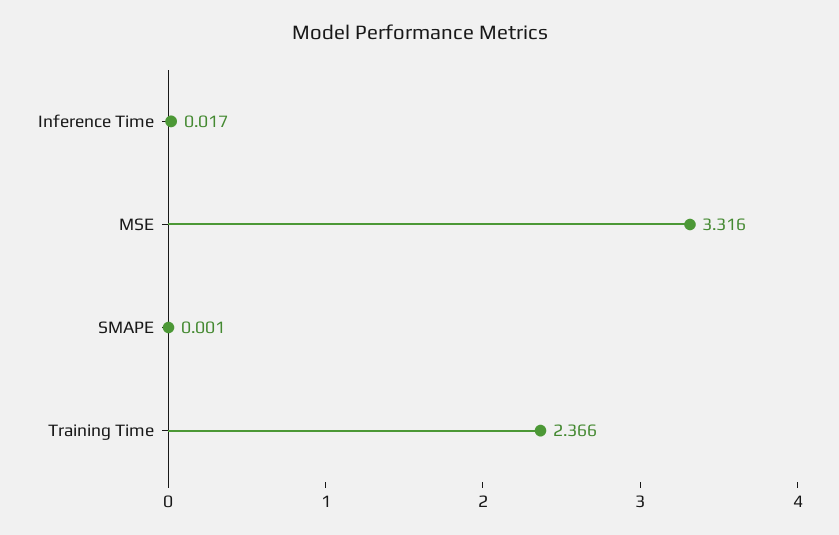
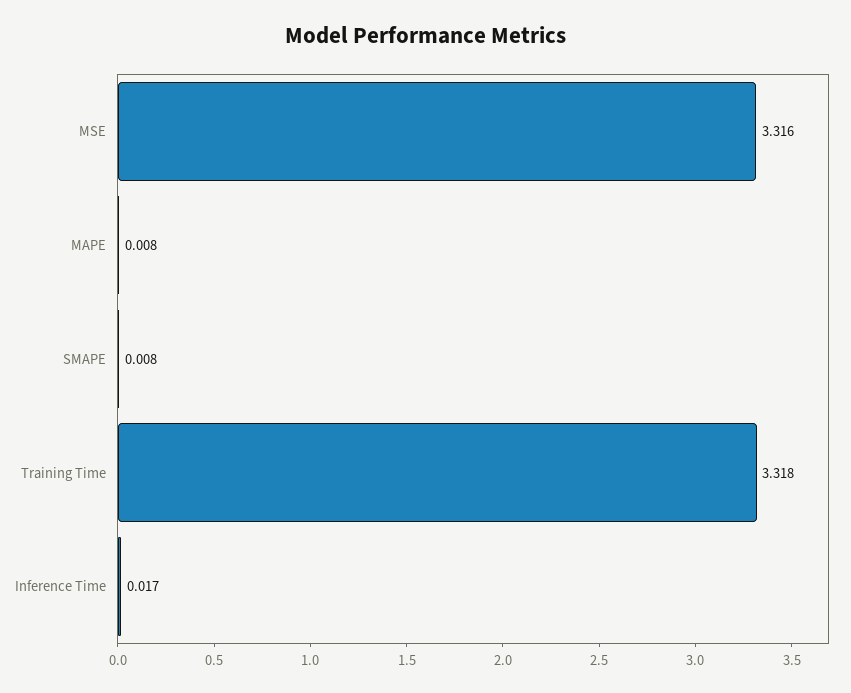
SMAPE: 0.001 -> 0.008
Training Time: 2.366 -> 3.318
MAPE: none -> 0.008

